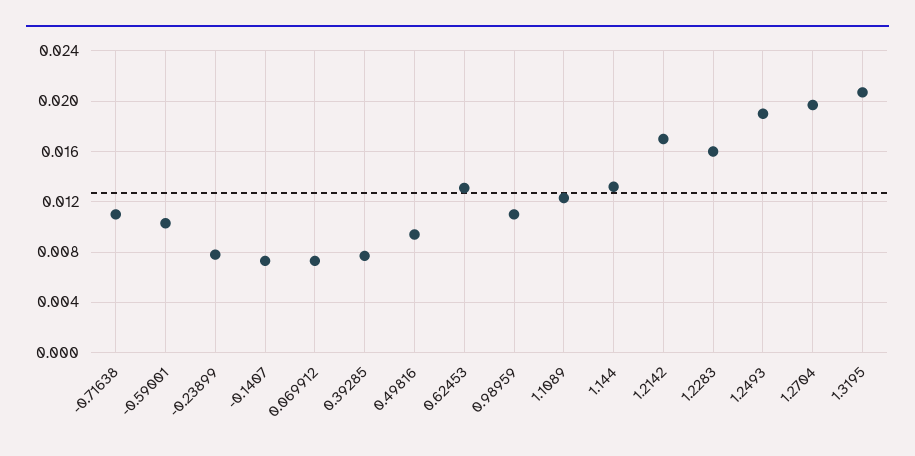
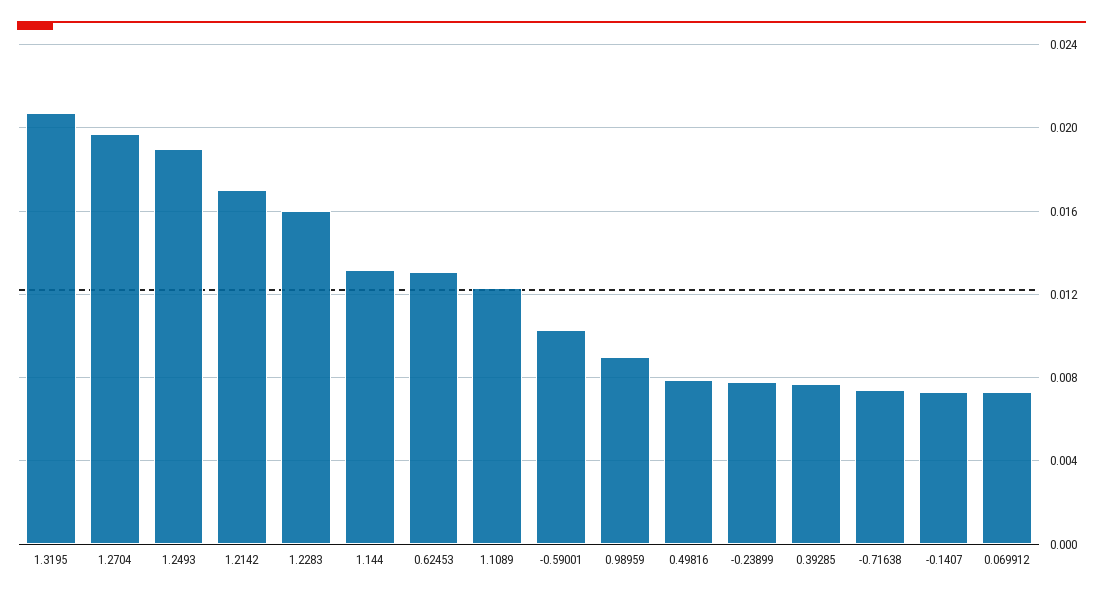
-0.71638: 0.011 -> 0.0075
0.49816: 0.0095 -> 0.008
0.98959: 0.011 -> 0.009

